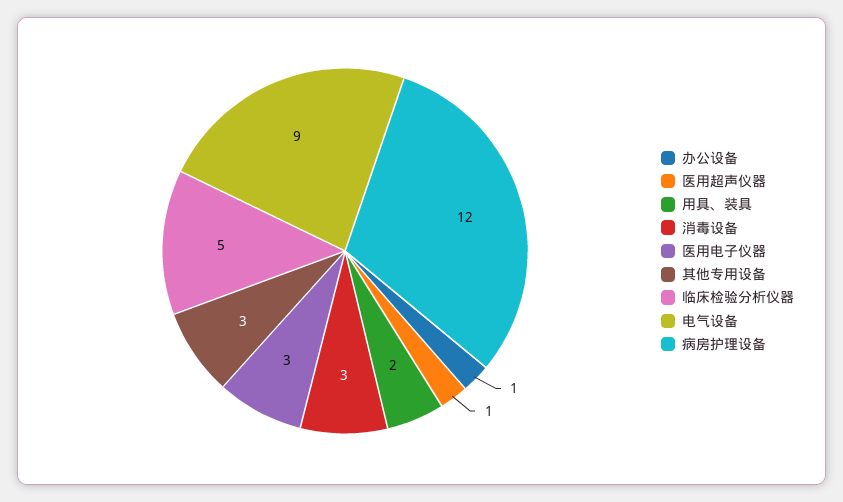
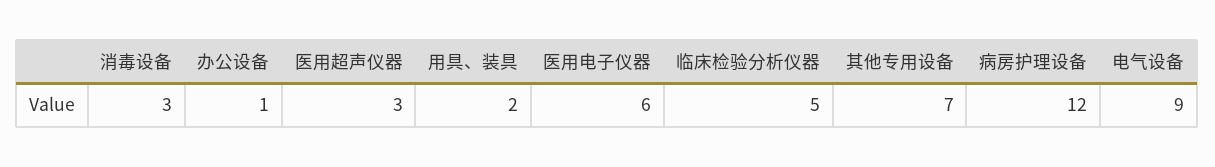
医用超声仪器: 1 -> 3
医用电子仪器: 3 -> 6
其他专用设备: 3 -> 7

